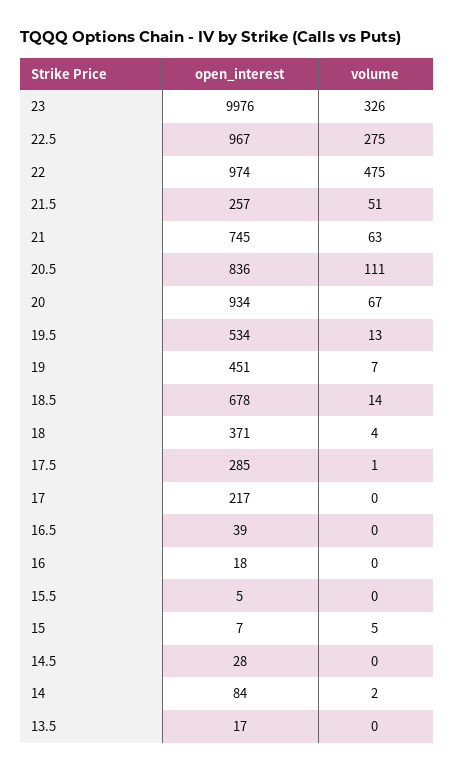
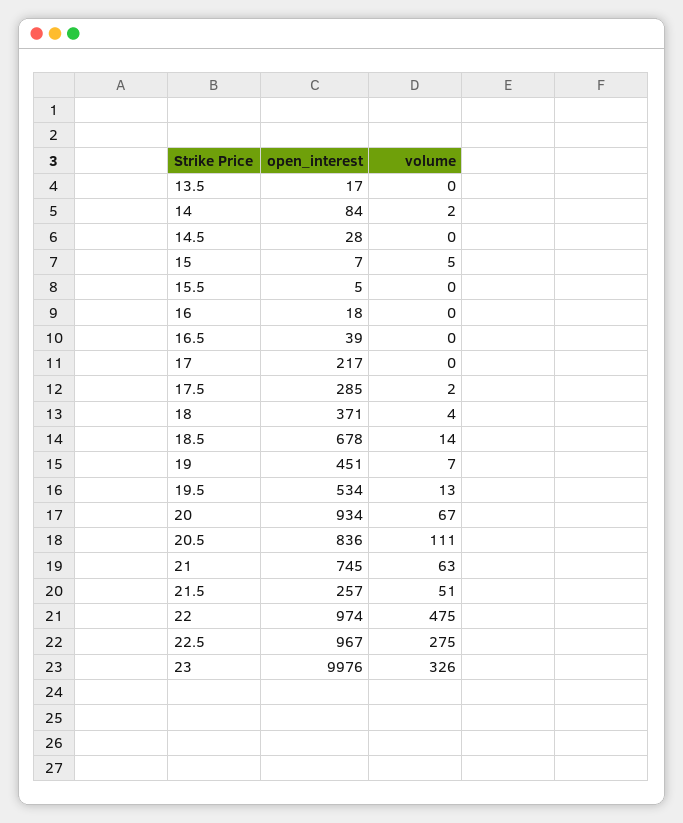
volume, 17.5: 1 -> 2

